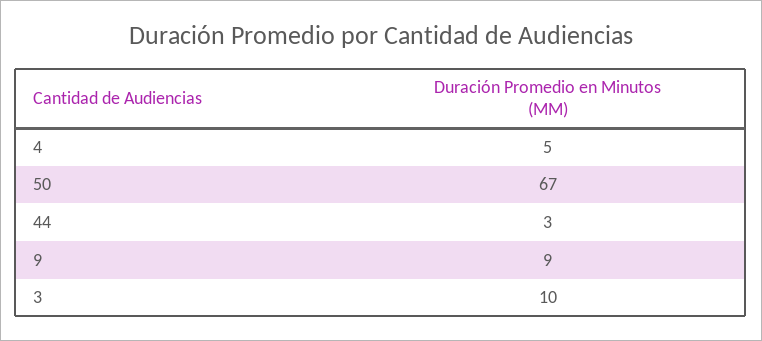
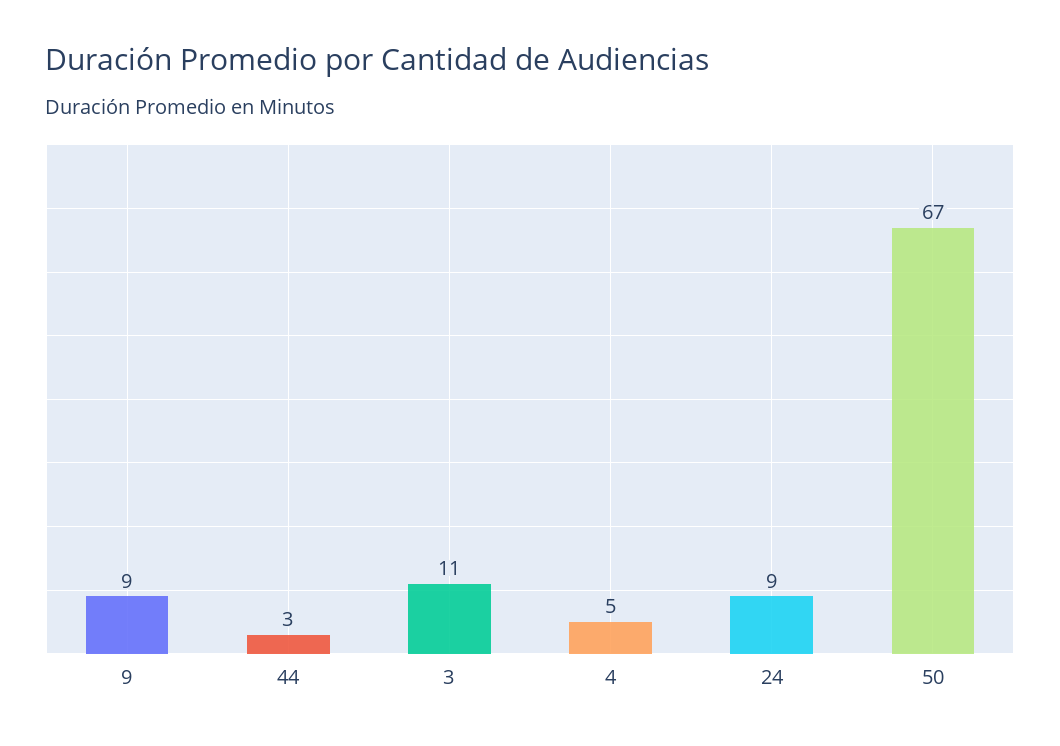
3: 10 -> 11
24: none -> 9

